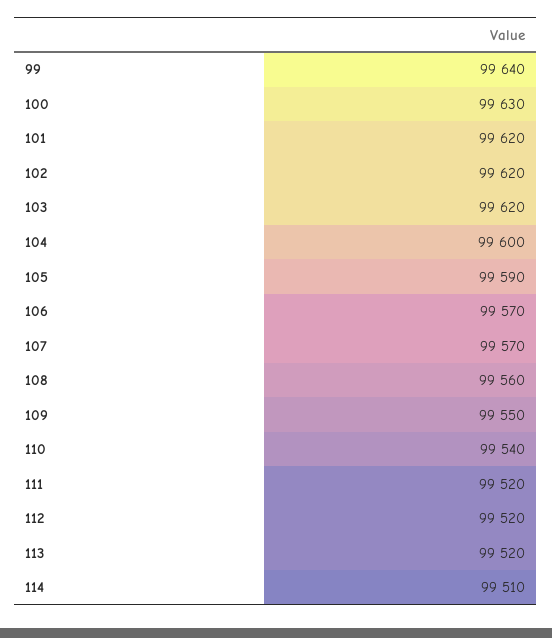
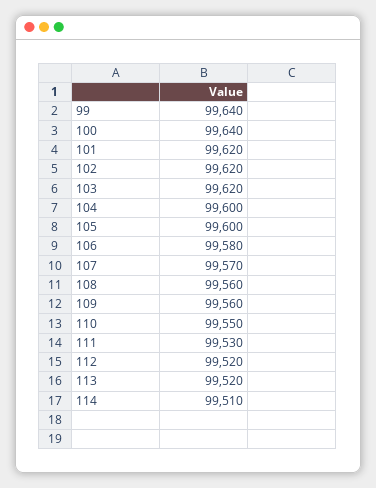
100: 99630 -> 99640
105: 99590 -> 99600
106: 99570 -> 99580
109: 99550 -> 99560
110: 99540 -> 99550
111: 99520 -> 99530

